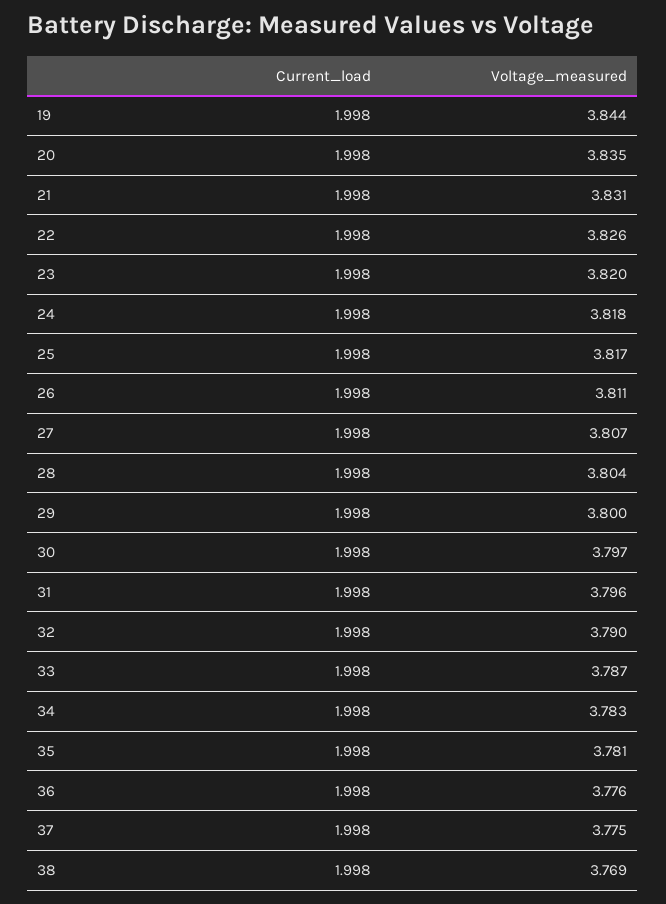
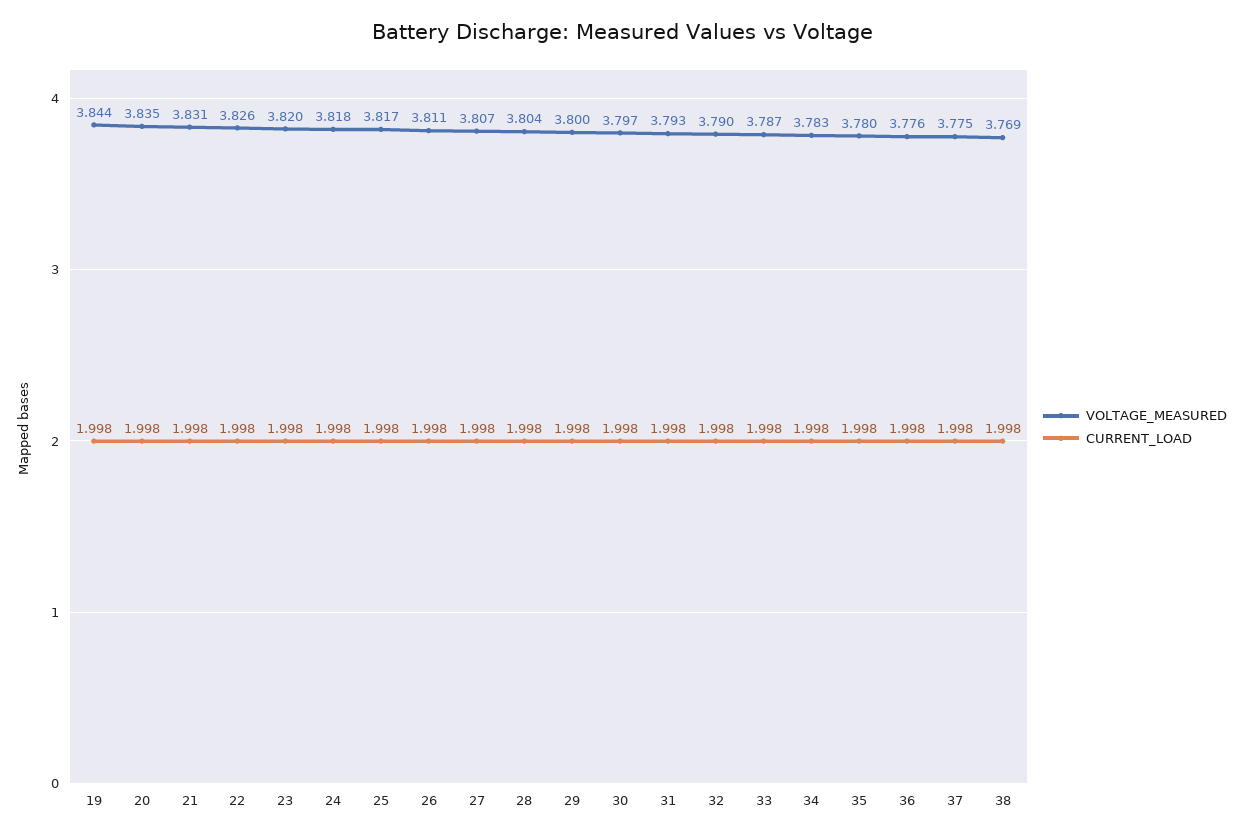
Voltage_measured, 31: 3.796 -> 3.793
Voltage_measured, 35: 3.781 -> 3.78

